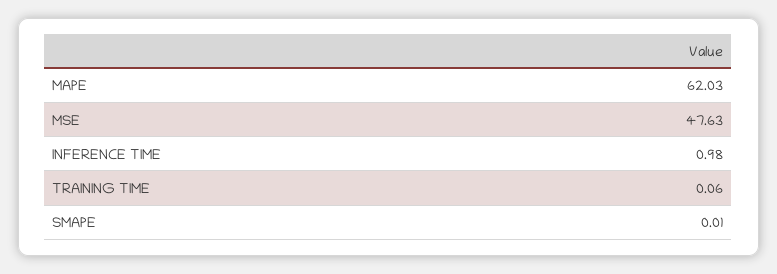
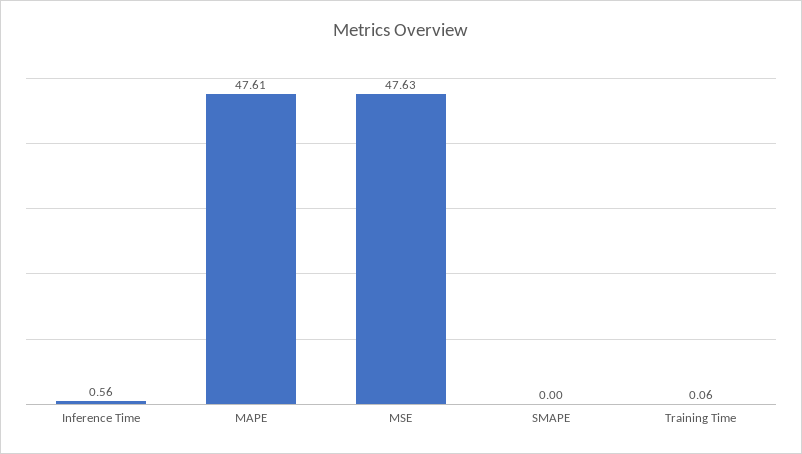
MAPE: 62.03 -> 47.61
INFERENCE TIME: 0.98 -> 0.56
SMAPE: 0.01 -> 0

